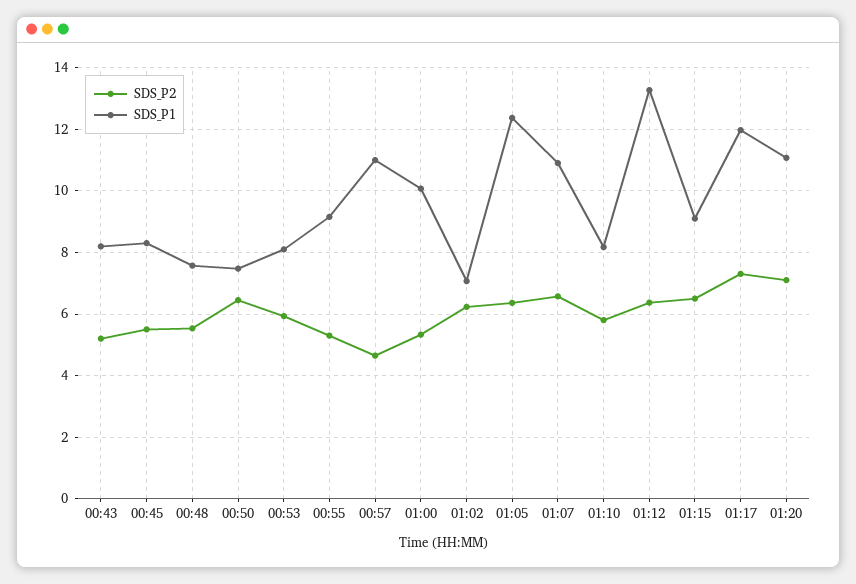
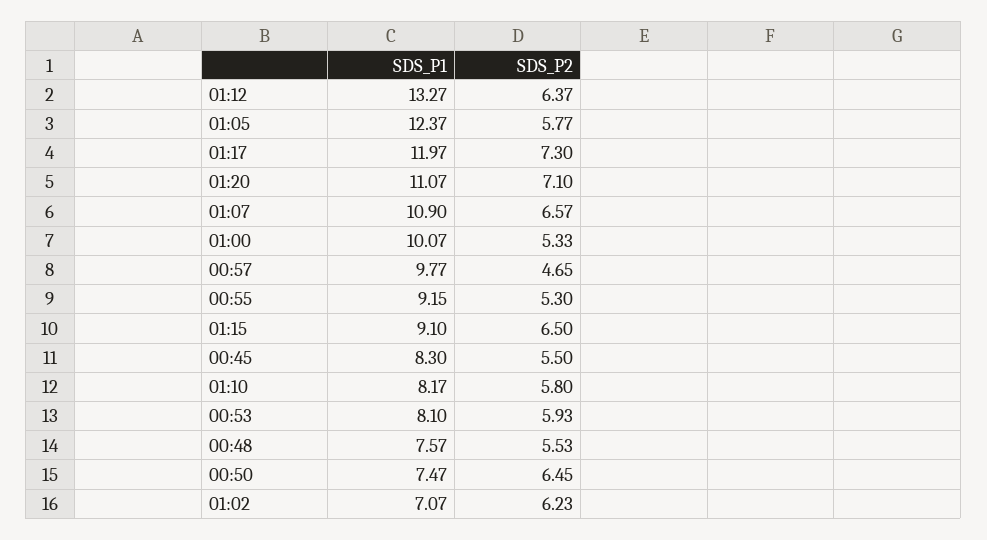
SDS_P2, 00:43: 5.2 -> none
SDS_P1, 00:43: 8.2 -> none
SDS_P1, 00:57: 11 -> 9.77
SDS_P2, 01:05: 6.4 -> 5.77

